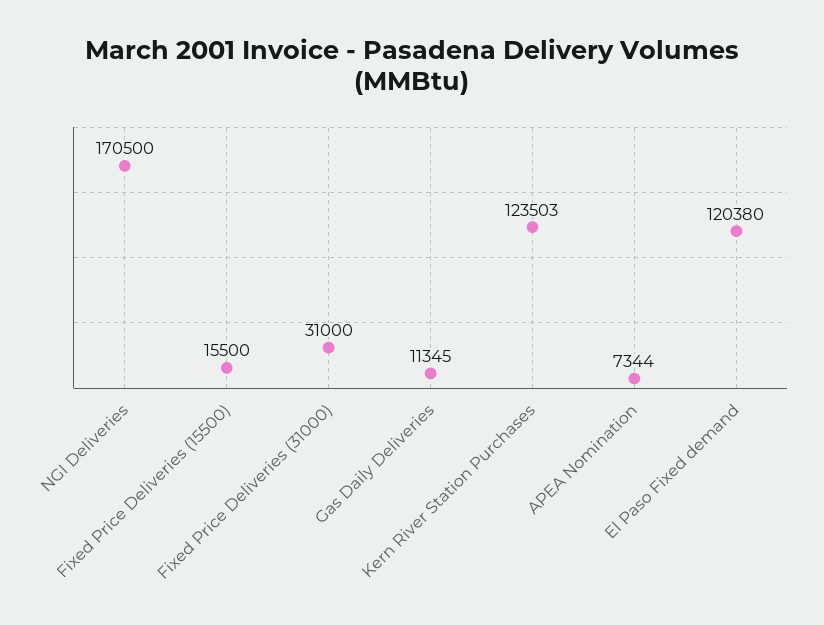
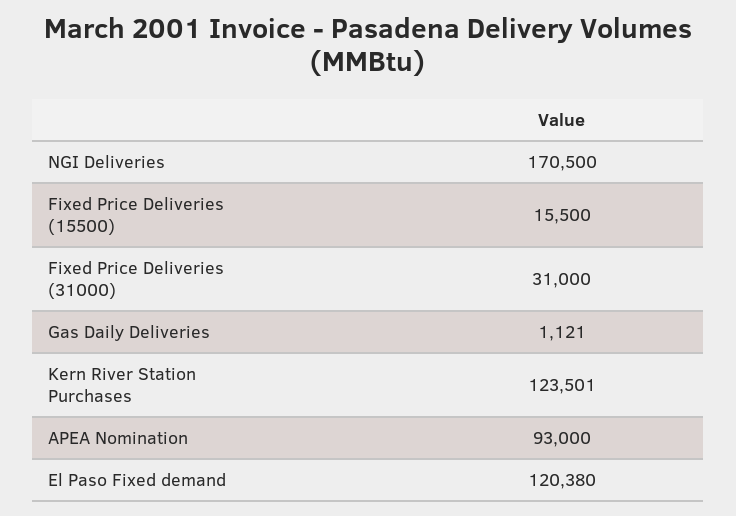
Gas Daily Deliveries: 11345 -> 1121
Kern River Station Purchases: 123503 -> 123501
APEA Nomination: 7344 -> 93000

